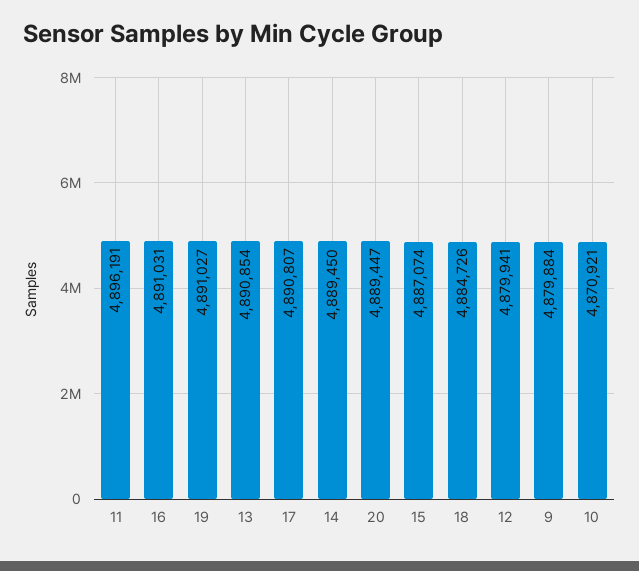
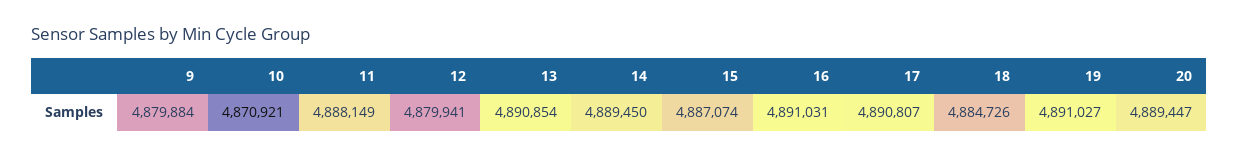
11: 4896191 -> 4888149

